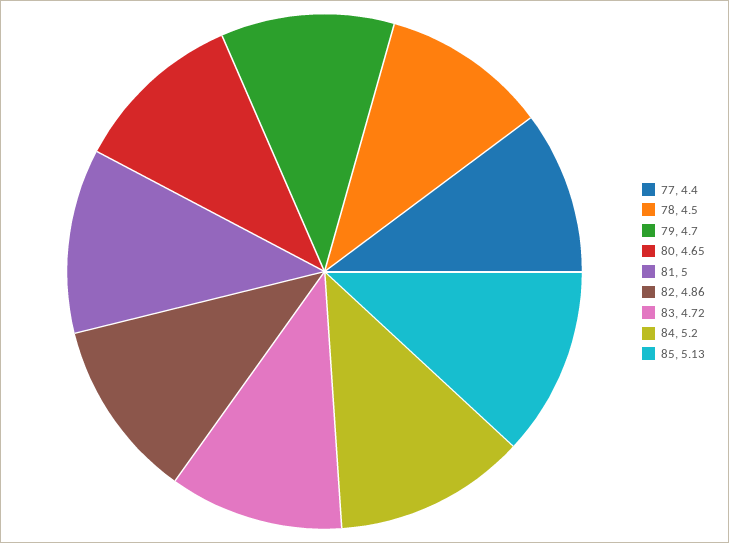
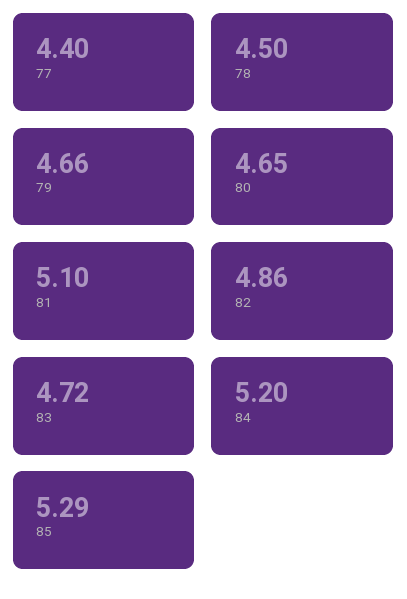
79: 4.7 -> 4.66
81: 5 -> 5.1
85: 5.13 -> 5.29

